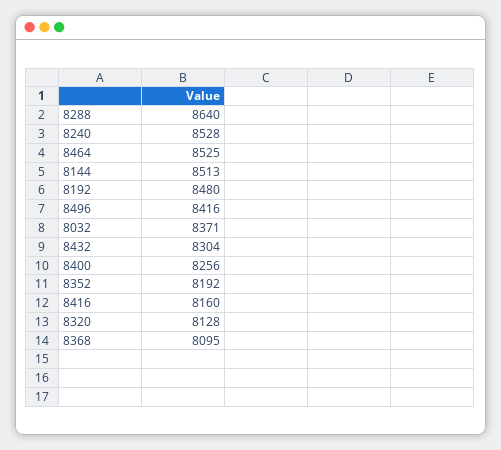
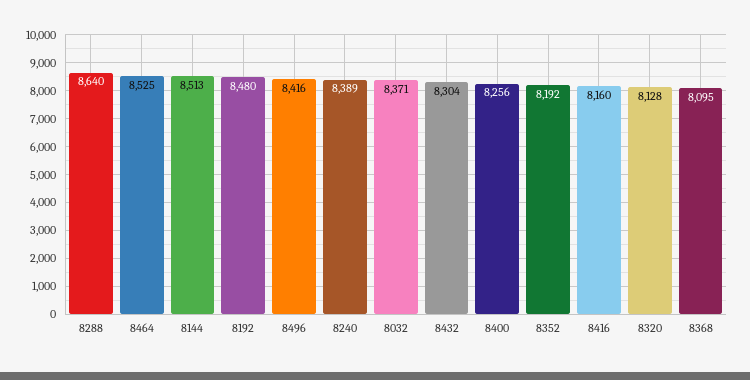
8240: 8528 -> 8389

